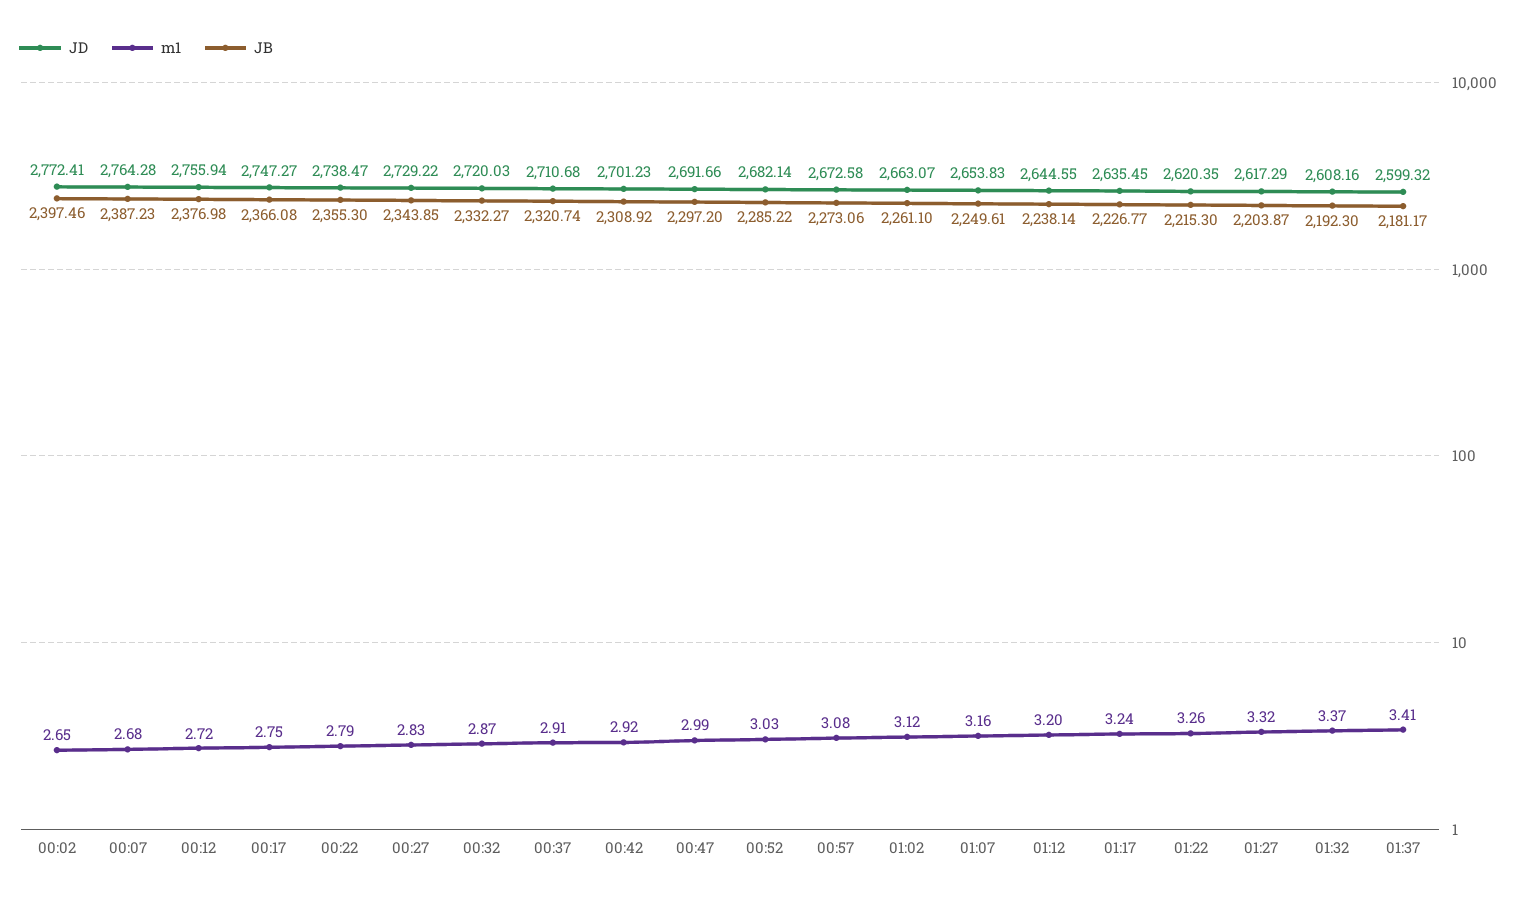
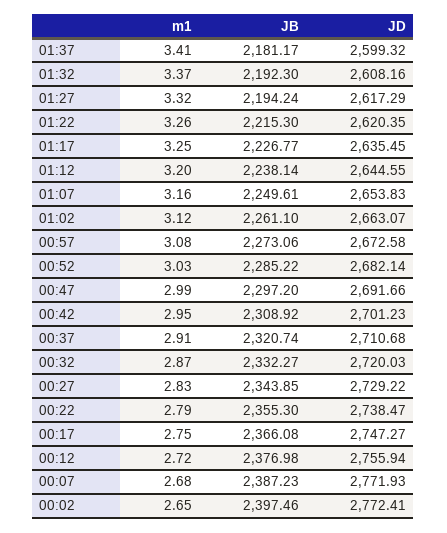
JD, 00:07: 2764.28 -> 2771.93
m1, 00:42: 2.92 -> 2.95
m1, 01:17: 3.24 -> 3.25
JB, 01:27: 2203.87 -> 2194.24

